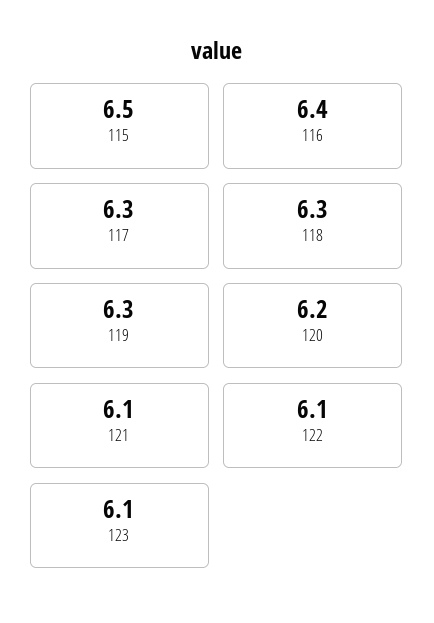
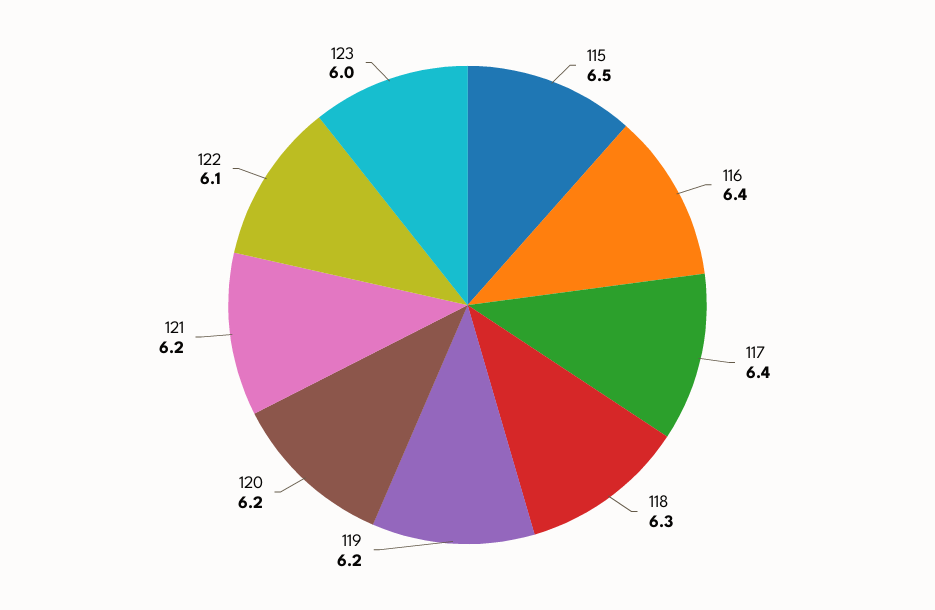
117: 6.3 -> 6.4
119: 6.3 -> 6.2
121: 6.1 -> 6.2
123: 6.1 -> 6

